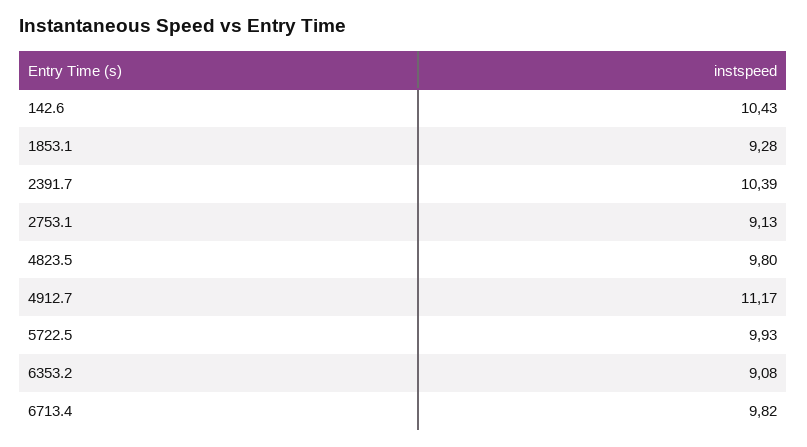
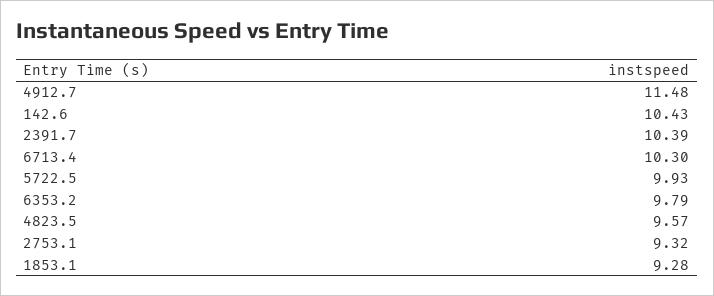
2753.1: 9.13 -> 9.32
4823.5: 9.8 -> 9.57
4912.7: 11.17 -> 11.48
6353.2: 9.08 -> 9.79
6713.4: 9.82 -> 10.3

